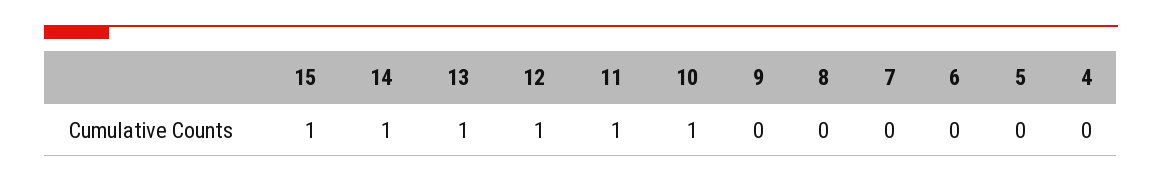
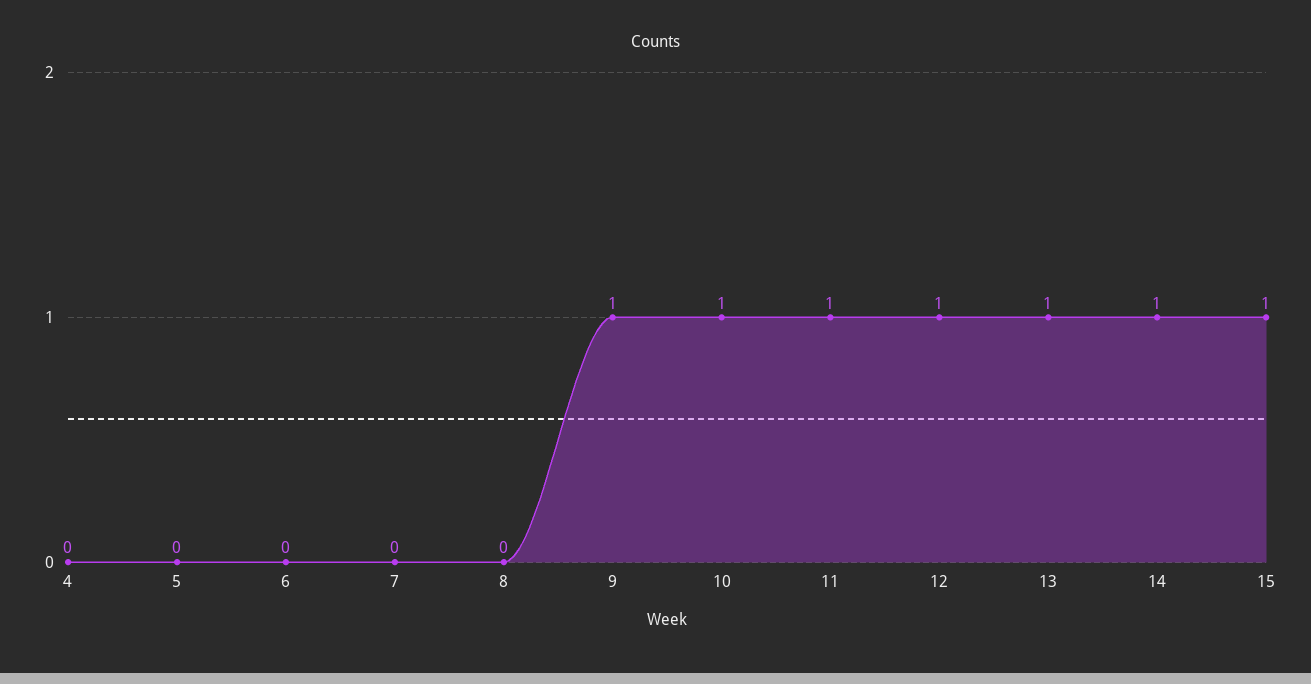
9: 0 -> 1

